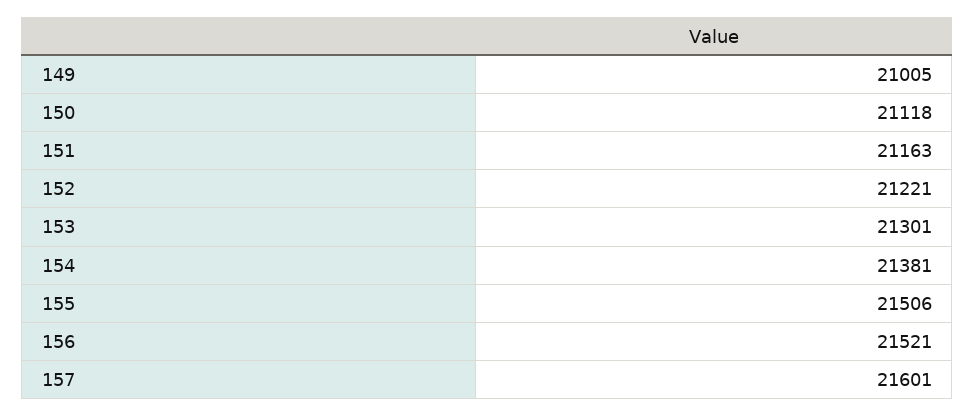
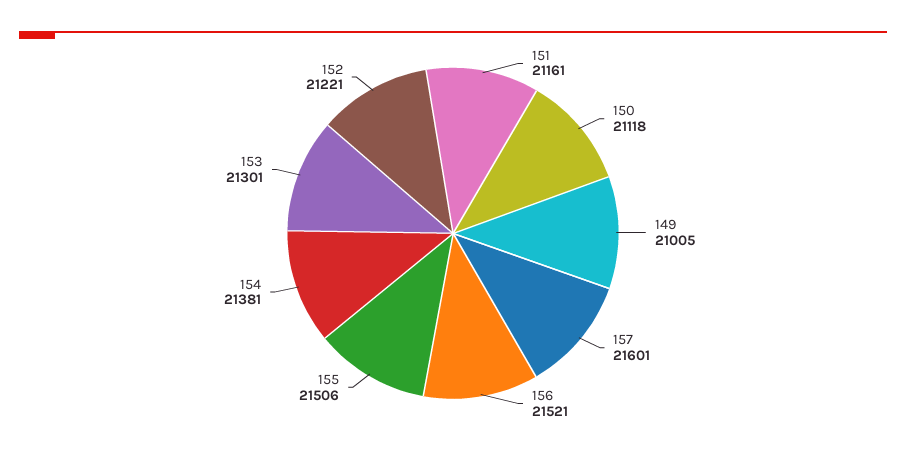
151: 21163 -> 21161

